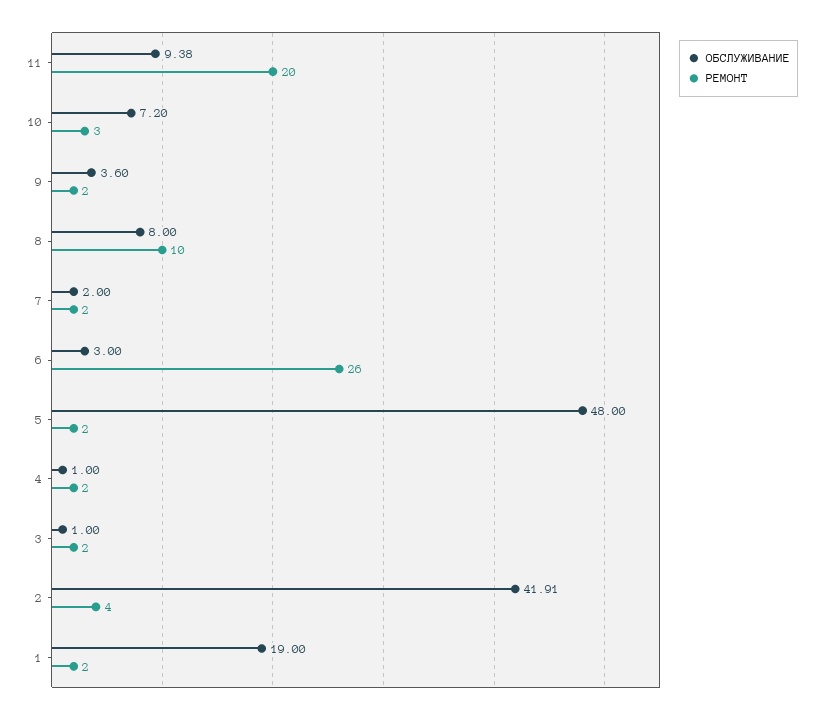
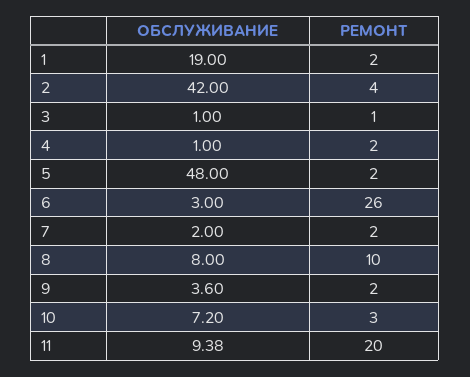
РЕМОНТ, 3: 2 -> 1
ОБСЛУЖИВАНИЕ, 2: 41.91 -> 42

